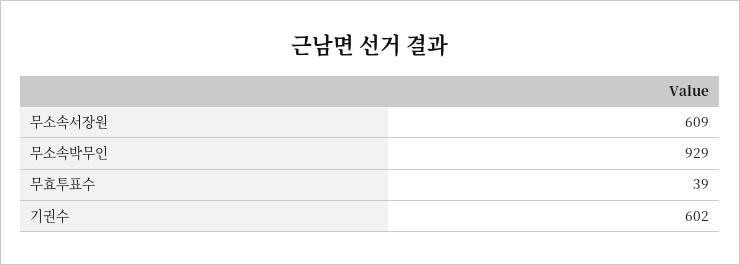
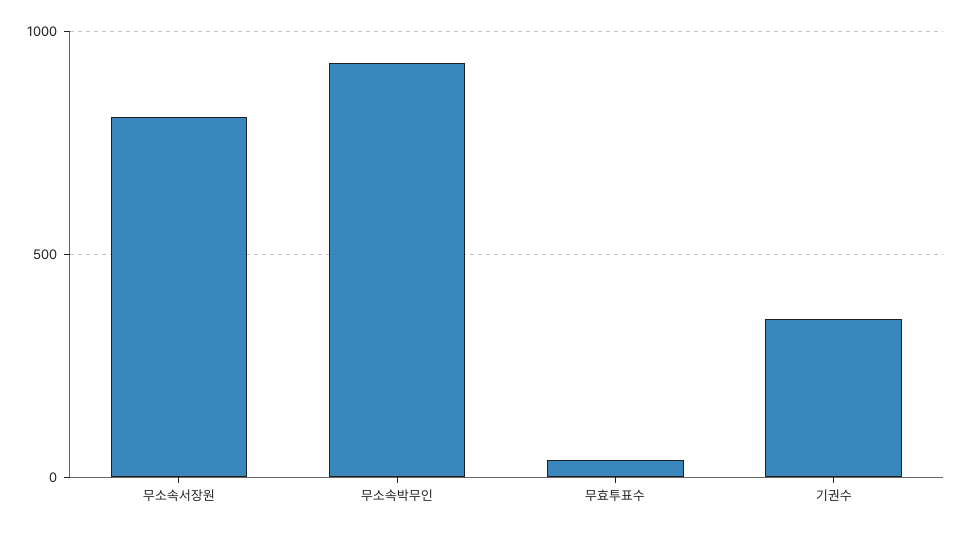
무소속서장원: 609 -> 800
기권수: 602 -> 350

